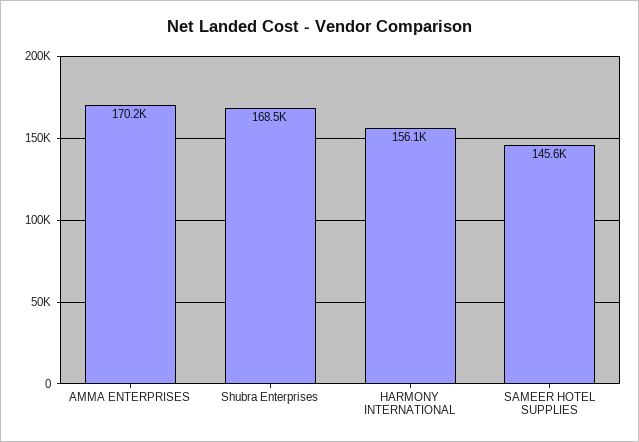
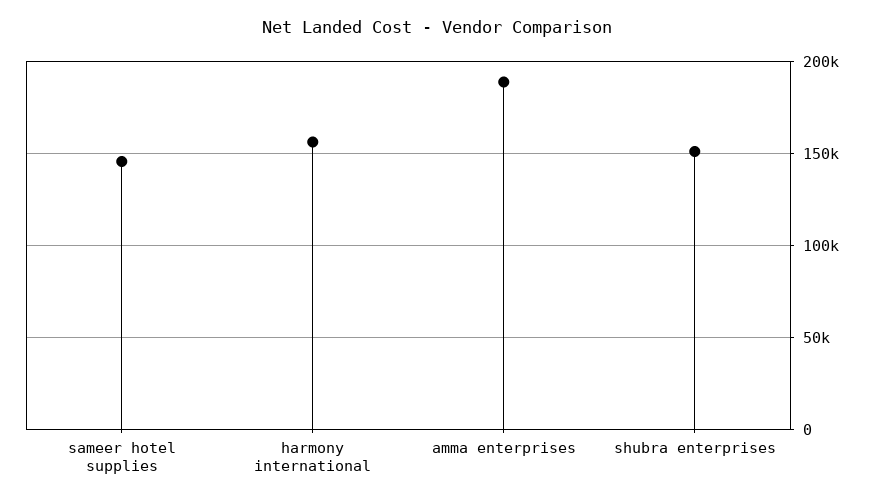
AMMA ENTERPRISES: 170200 -> 190000
Shubra Enterprises: 168500 -> 150000

